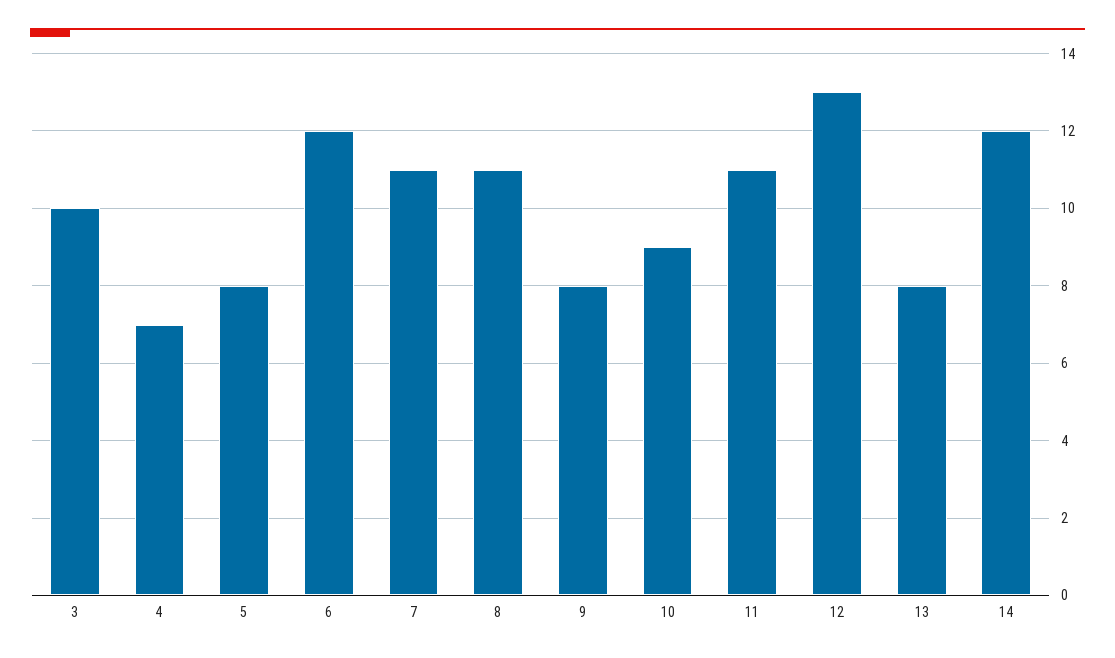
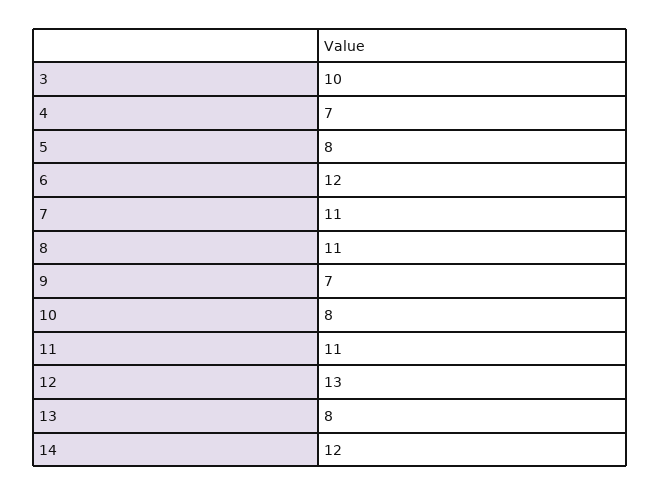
9: 8 -> 7
10: 9 -> 8

